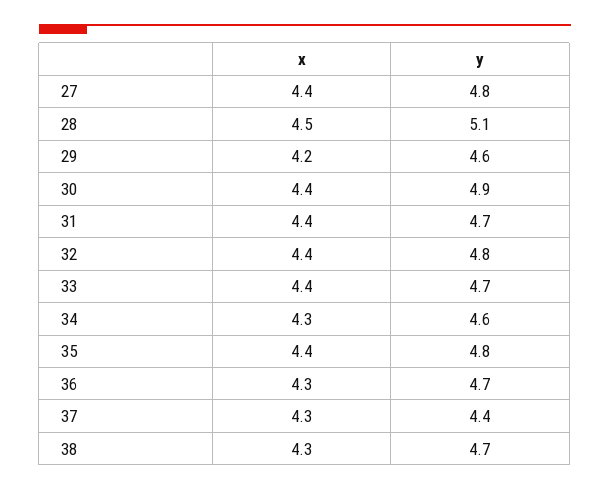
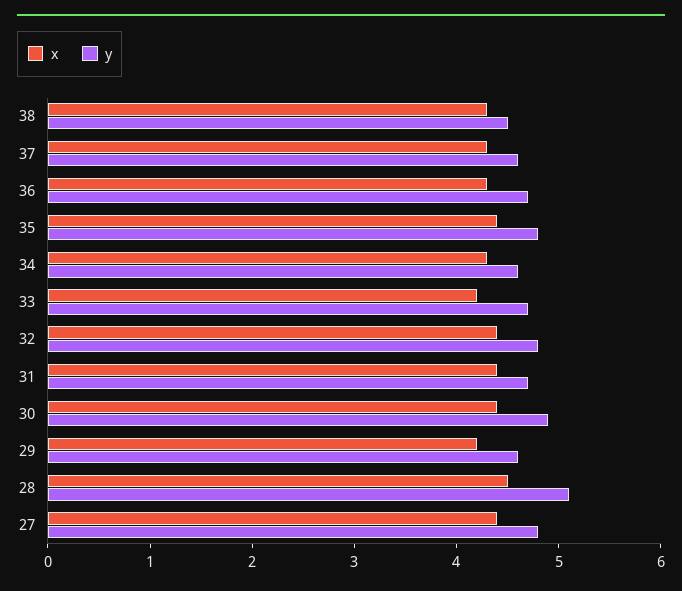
x, 33: 4.4 -> 4.2
y, 37: 4.4 -> 4.6
y, 38: 4.7 -> 4.5

